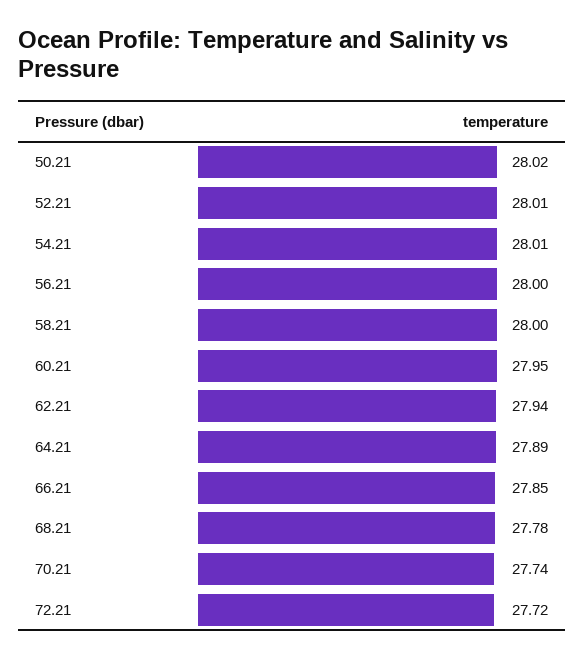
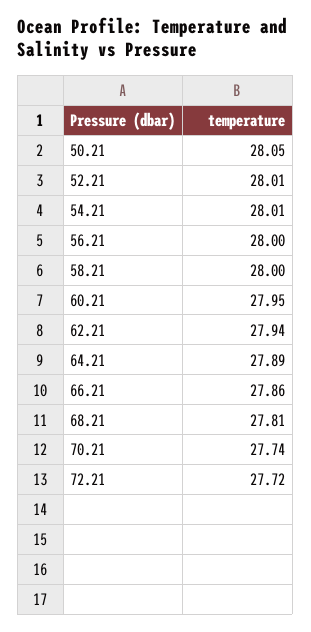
50.21: 28.02 -> 28.05
66.21: 27.85 -> 27.86
68.21: 27.78 -> 27.81

